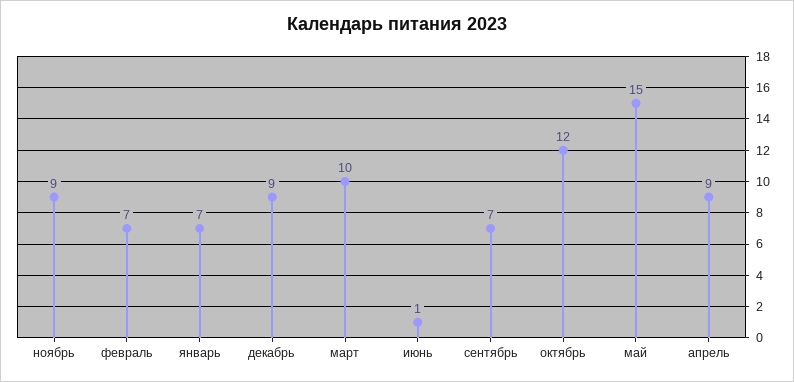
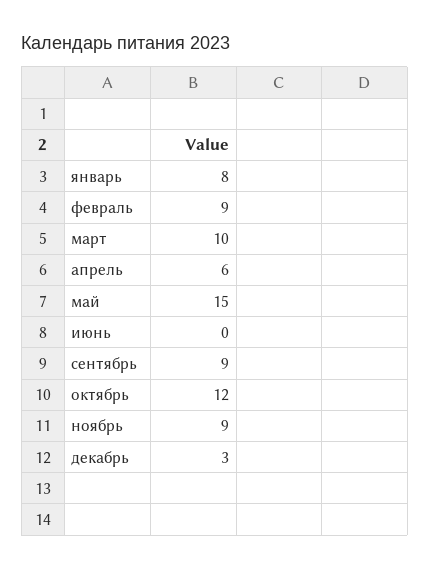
февраль: 7 -> 9
январь: 7 -> 8
декабрь: 9 -> 3
июнь: 1 -> 0
сентябрь: 7 -> 9
апрель: 9 -> 6

